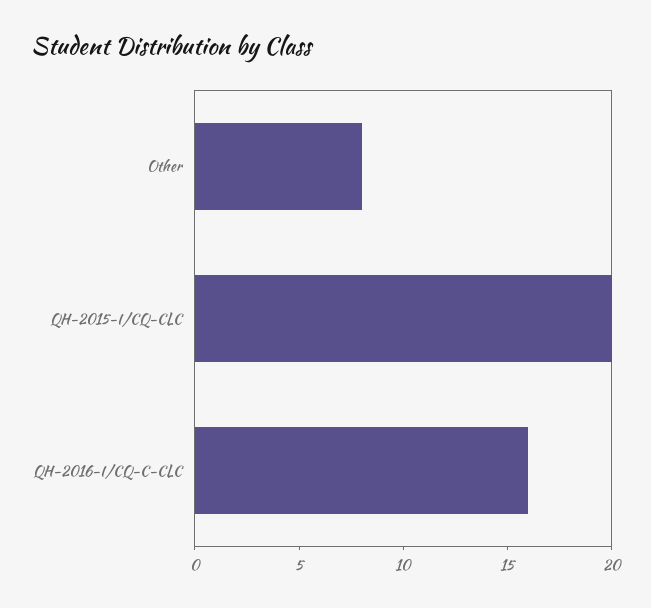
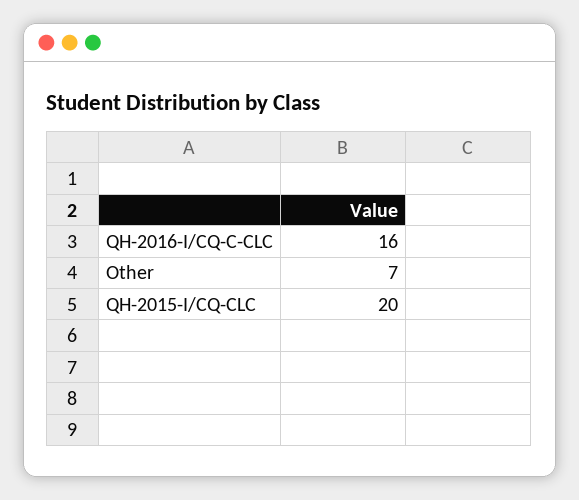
Other: 8 -> 7

